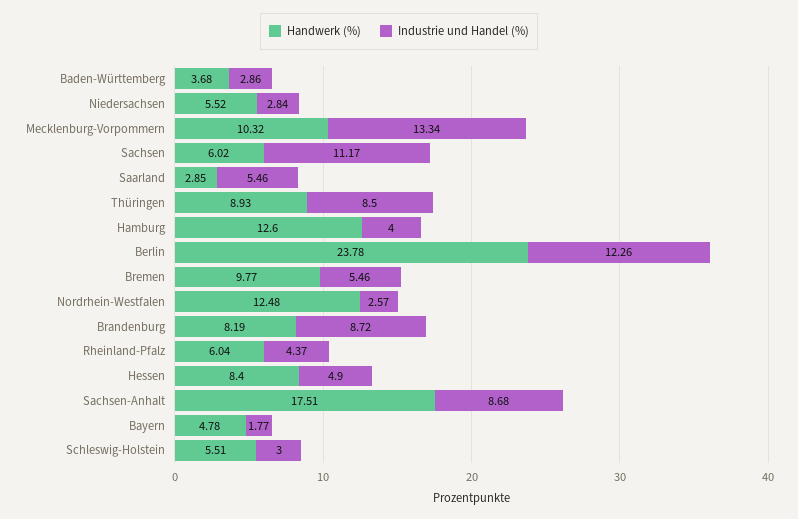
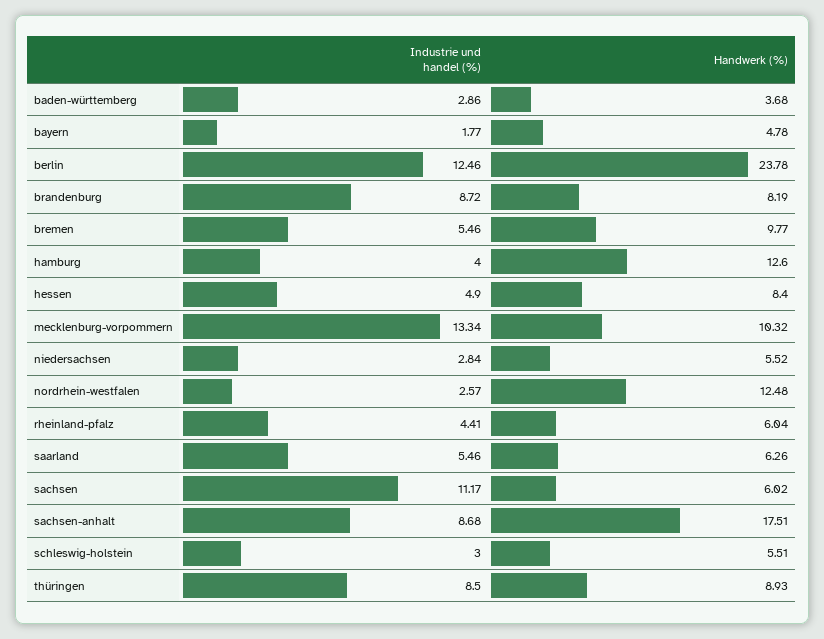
Handwerk (%), Saarland: 2.85 -> 6.26
Industrie und Handel (%), Berlin: 12.26 -> 12.46
Industrie und Handel (%), Rheinland-Pfalz: 4.37 -> 4.41

